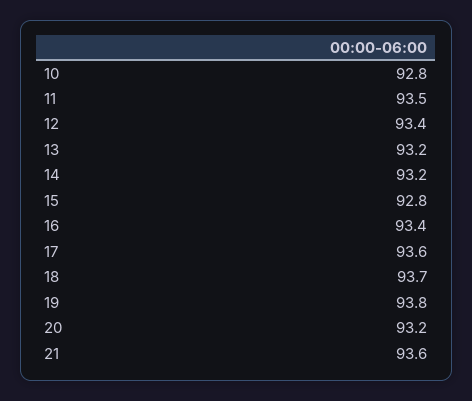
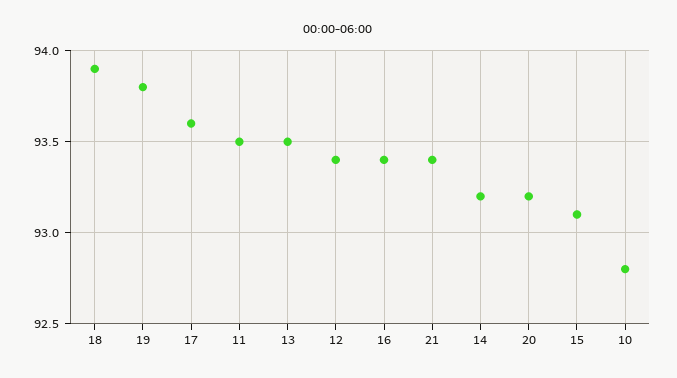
13: 93.2 -> 93.5
15: 92.8 -> 93.1
18: 93.7 -> 93.9
21: 93.6 -> 93.4

